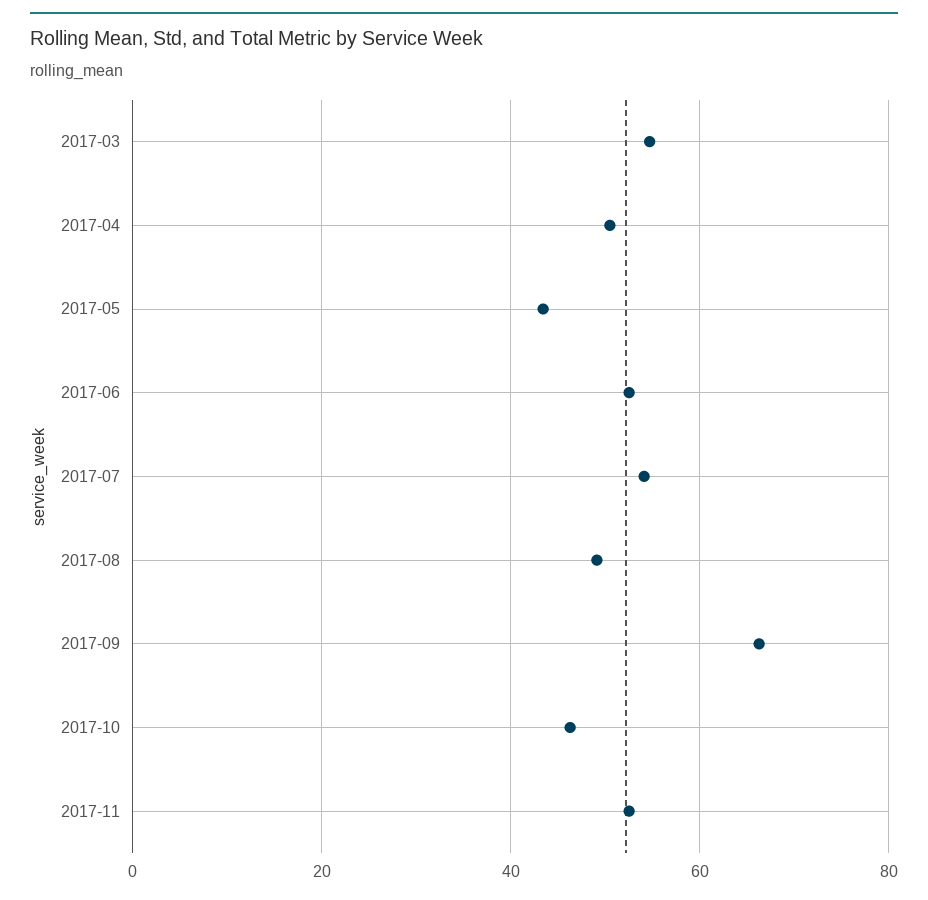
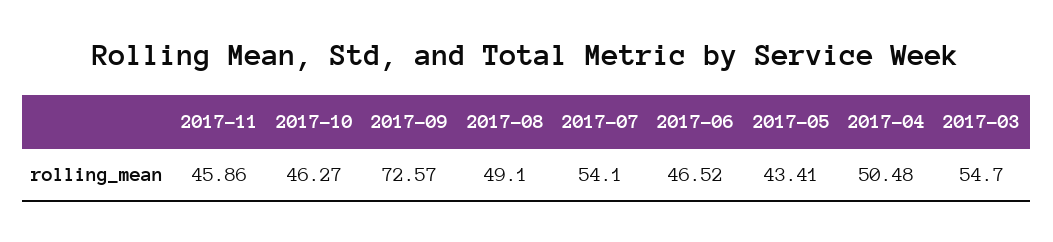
2017-06: 52 -> 46.52
2017-09: 66 -> 72.57
2017-11: 52 -> 45.86

